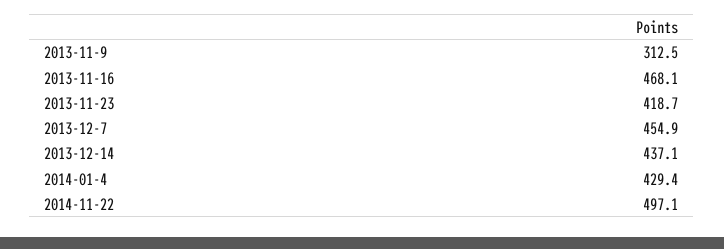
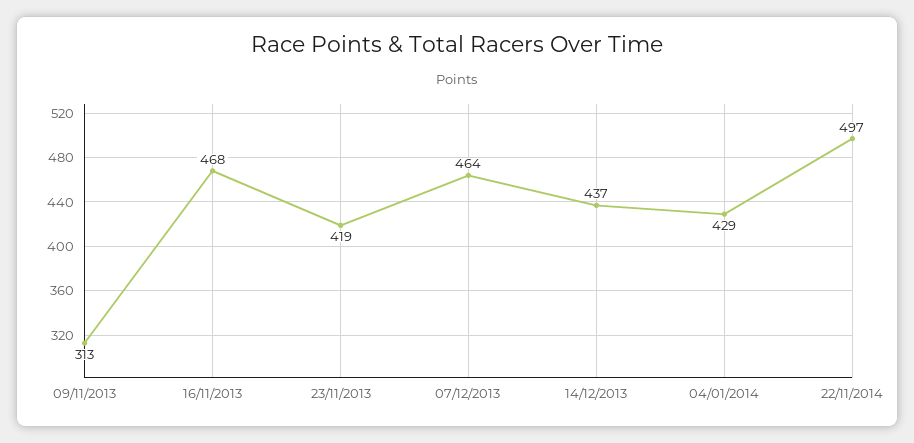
2013-12-7: 454.9 -> 464

